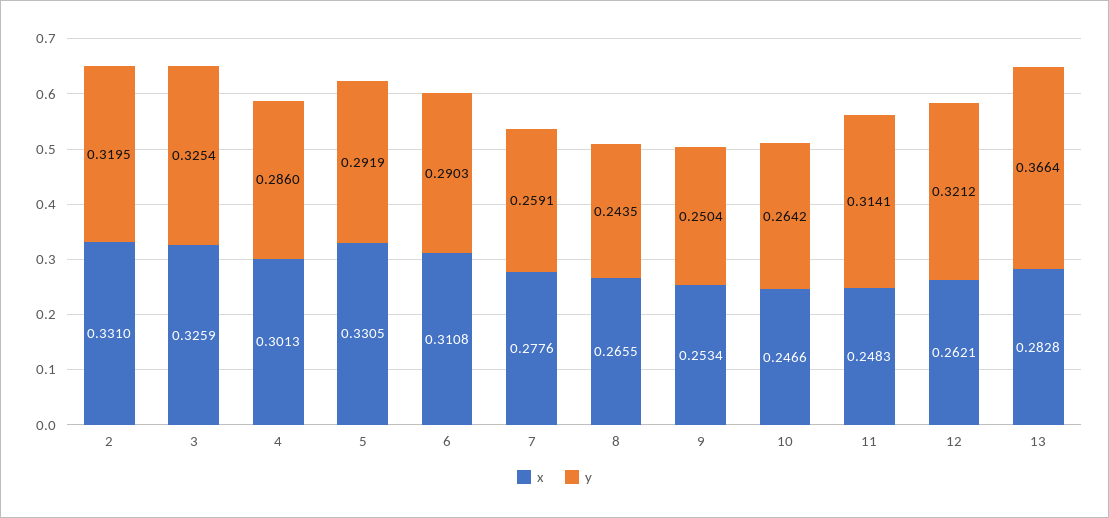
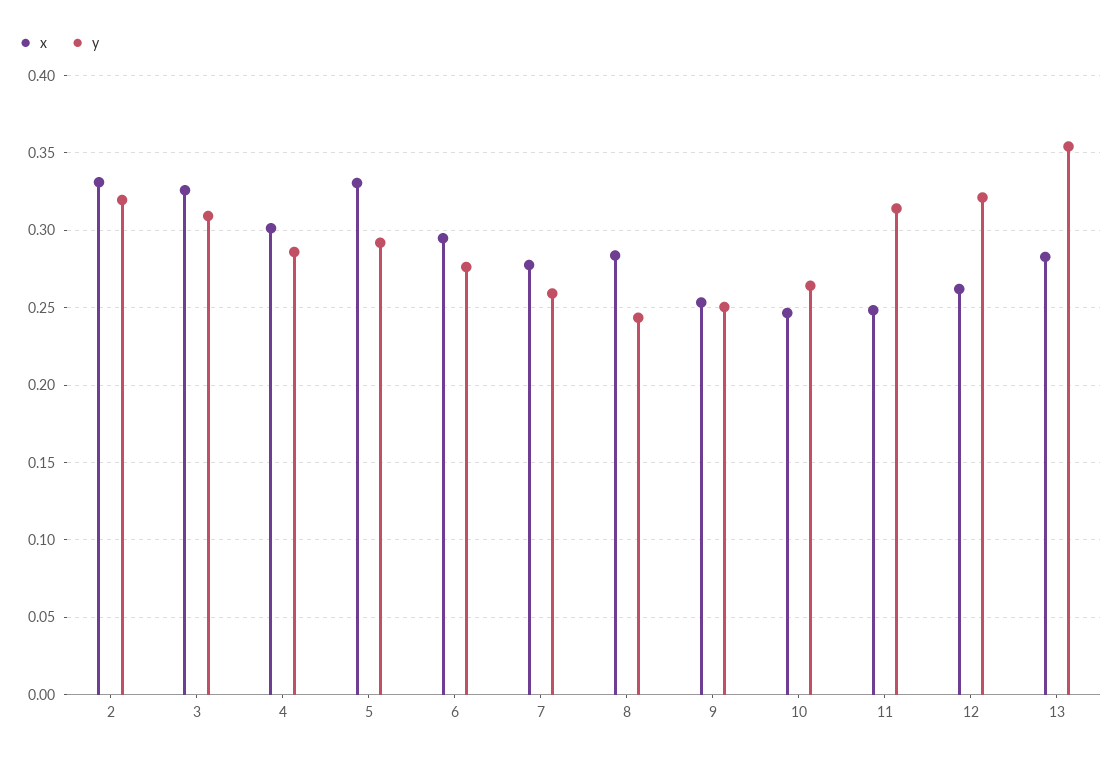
y, 3: 0.3254 -> 0.31
x, 6: 0.3108 -> 0.295
y, 6: 0.2903 -> 0.275
x, 8: 0.2655 -> 0.285
y, 13: 0.3664 -> 0.355

